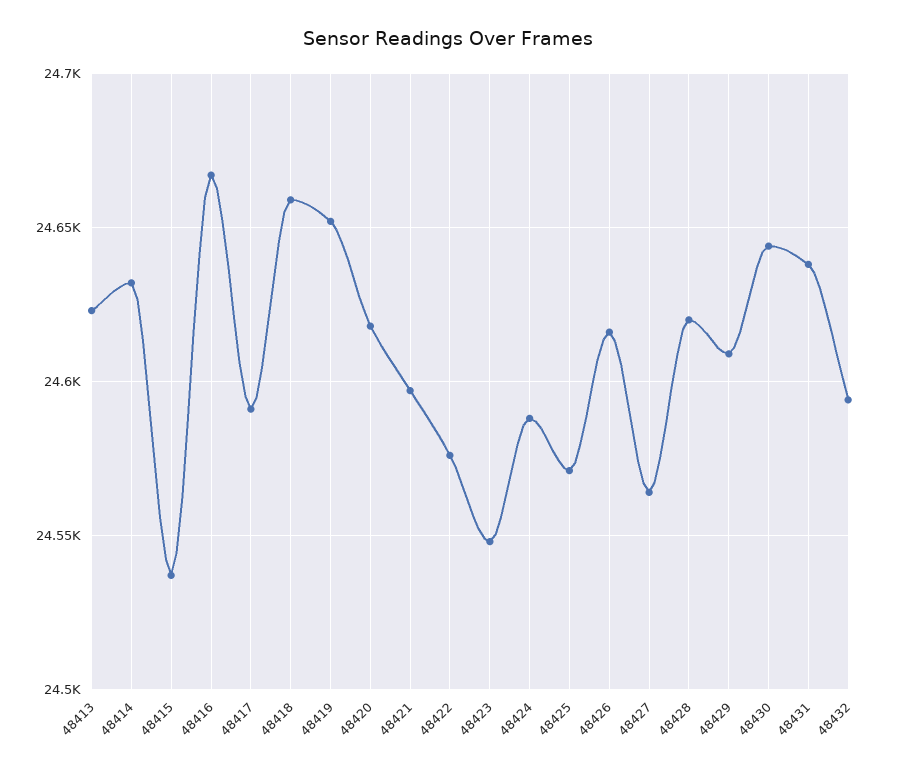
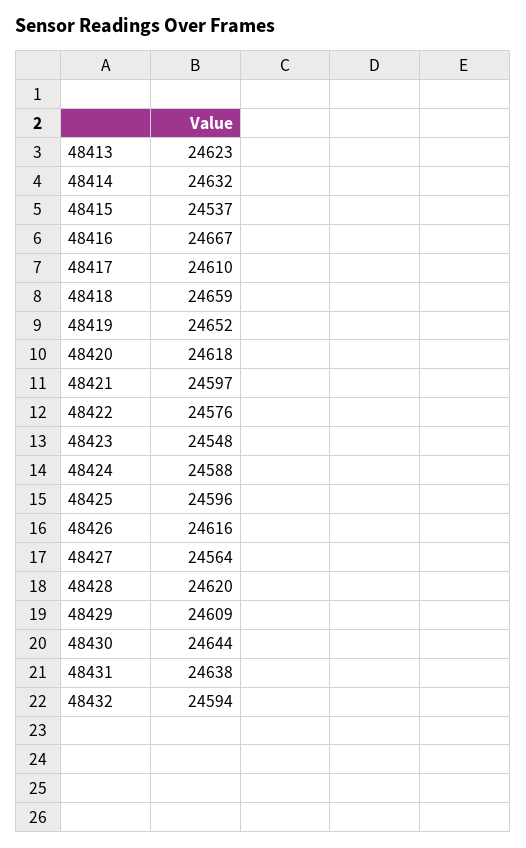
48417: 24590 -> 24610
48425: 24570 -> 24596

